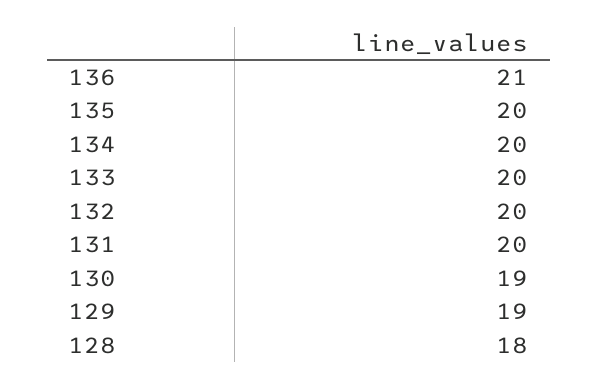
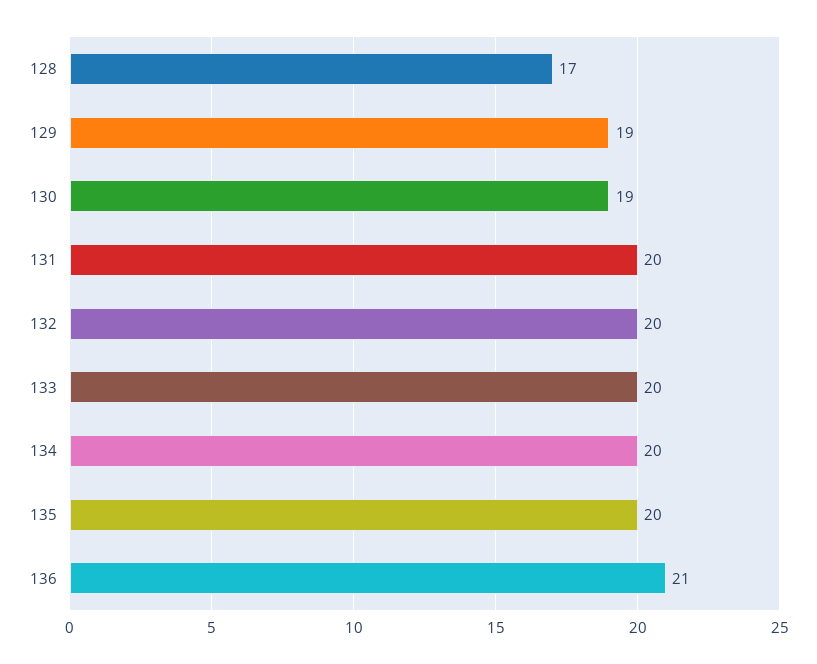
128: 18 -> 17

